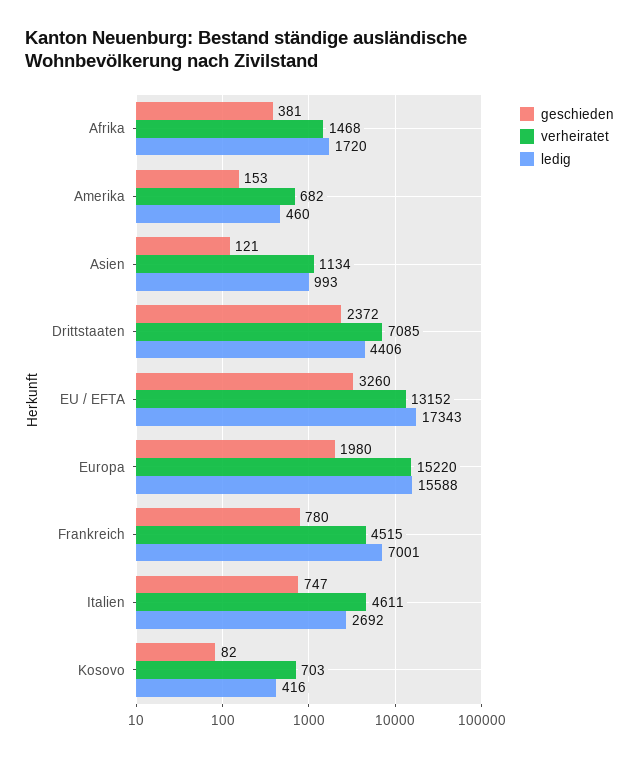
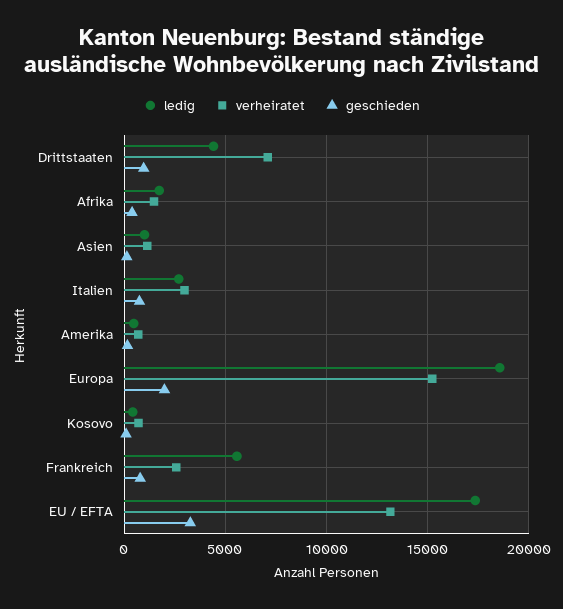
geschieden, Drittstaaten: 2372 -> 1000
ledig, Europa: 15588 -> 18500
verheiratet, Frankreich: 4515 -> 2500
ledig, Frankreich: 7001 -> 5500
verheiratet, Italien: 4611 -> 3000

